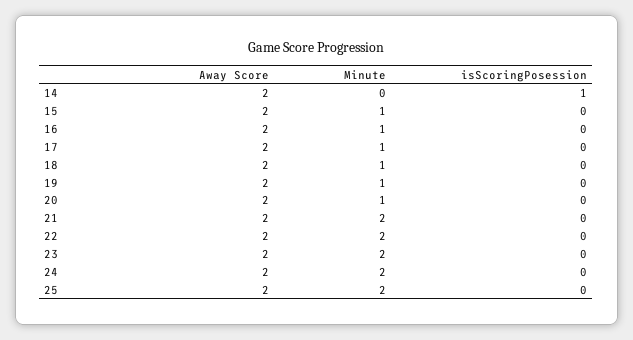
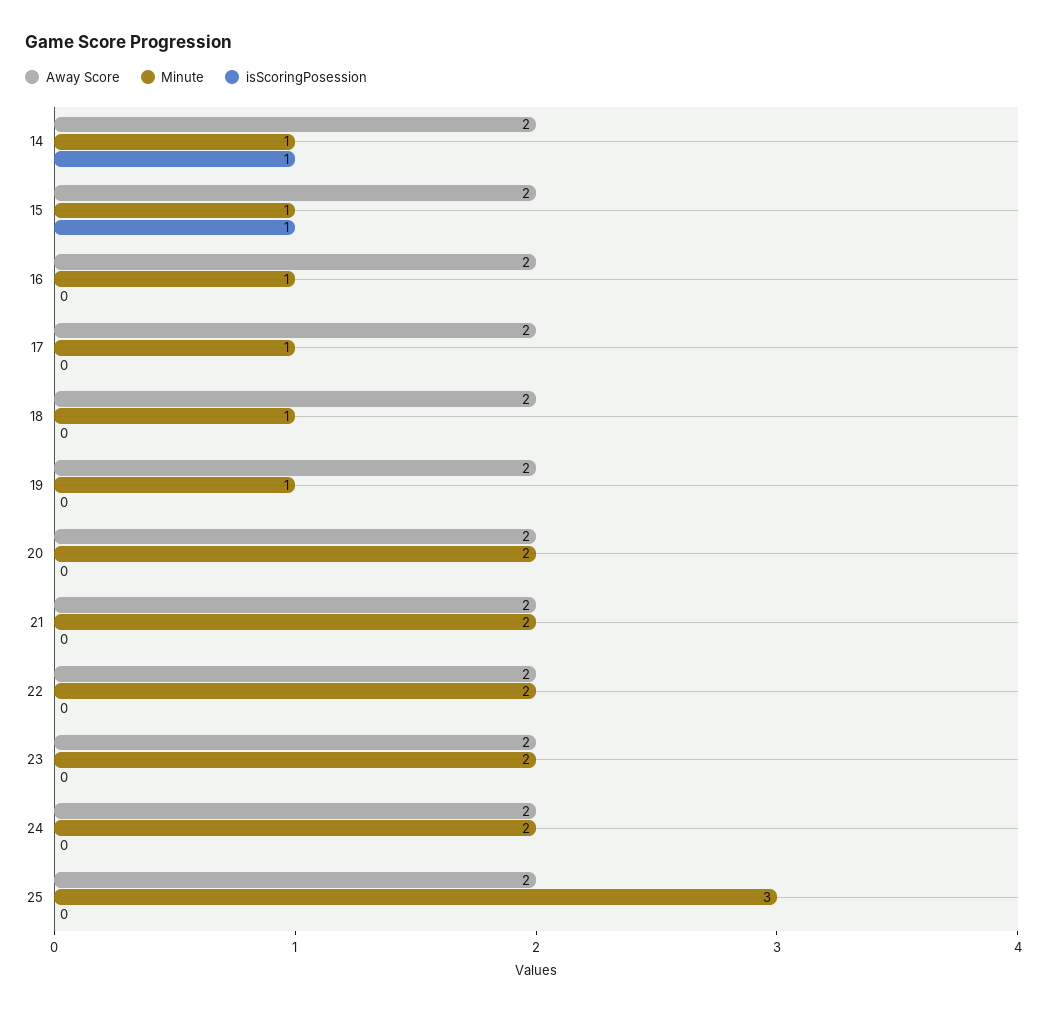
Minute, 14: 0 -> 1
isScoringPosession, 15: 0 -> 1
Minute, 20: 1 -> 2
Minute, 25: 2 -> 3

